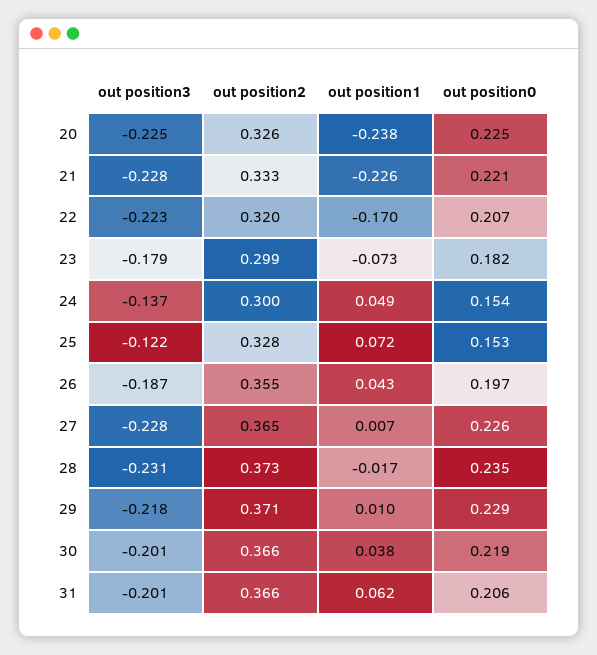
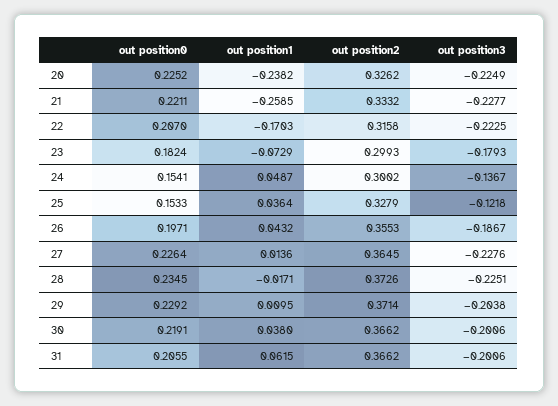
out position1, 21: -0.226 -> -0.2585
out position2, 22: 0.32 -> 0.3158
out position1, 25: 0.072 -> 0.0364
out position1, 27: 0.007 -> 0.0136
out position3, 28: -0.231 -> -0.2251
out position3, 29: -0.218 -> -0.2038

